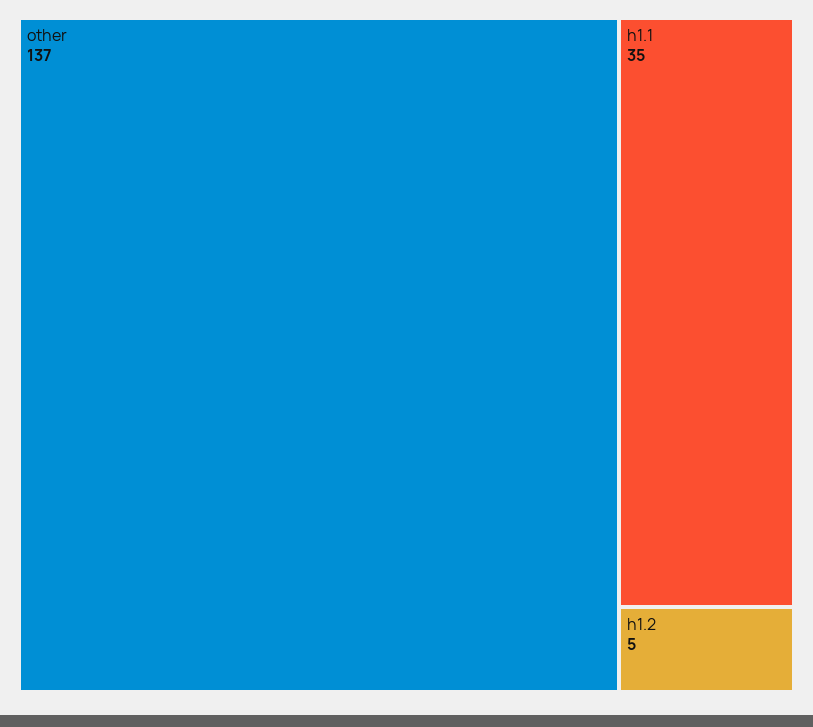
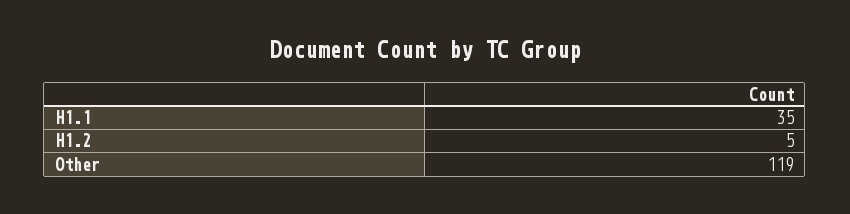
other: 137 -> 119

